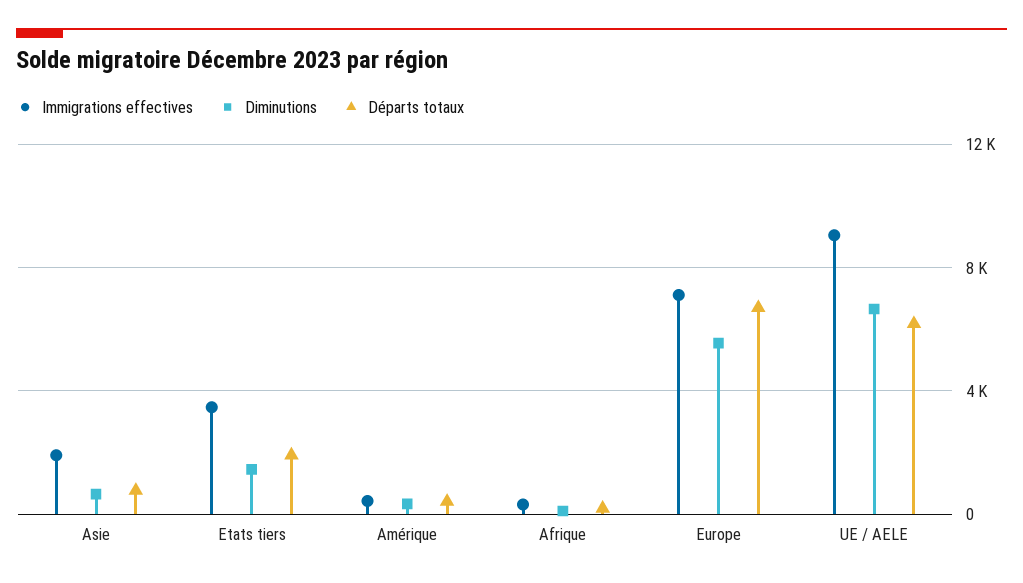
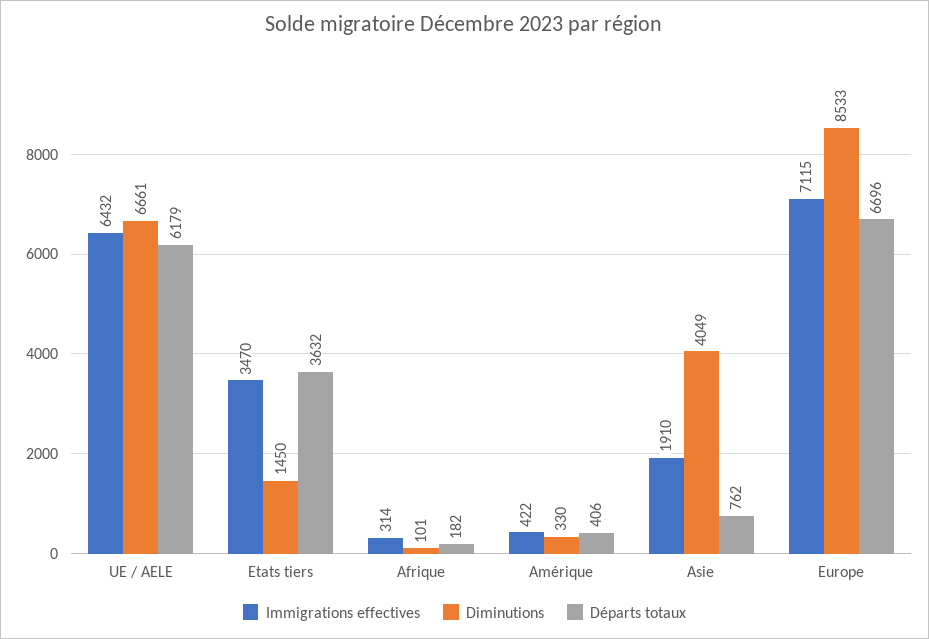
Diminutions, Asie: 500 -> 4049
Départs totaux, Etats tiers: 2000 -> 3632
Diminutions, Europe: 5500 -> 8533
Immigrations effectives, UE / AELE: 9000 -> 6432

